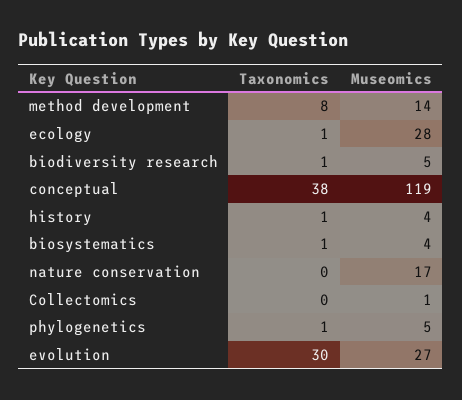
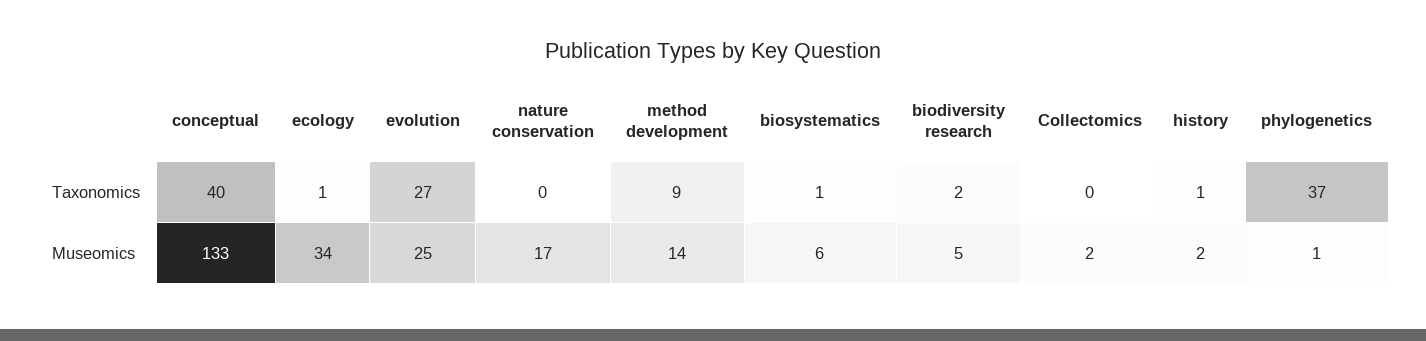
Taxonomics, method development: 8 -> 9
Museomics, ecology: 28 -> 34
Taxonomics, biodiversity research: 1 -> 2
Taxonomics, conceptual: 38 -> 40
Museomics, conceptual: 119 -> 133
Museomics, history: 4 -> 2
Museomics, biosystematics: 4 -> 6
Museomics, Collectomics: 1 -> 2
Taxonomics, phylogenetics: 1 -> 37
Museomics, phylogenetics: 5 -> 1
Taxonomics, evolution: 30 -> 27
Museomics, evolution: 27 -> 25

